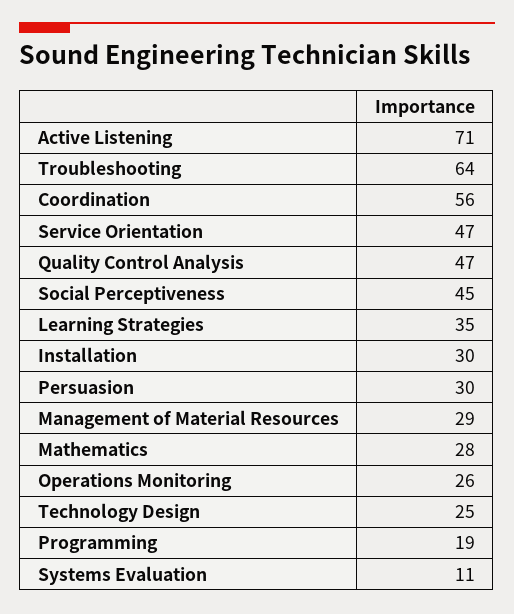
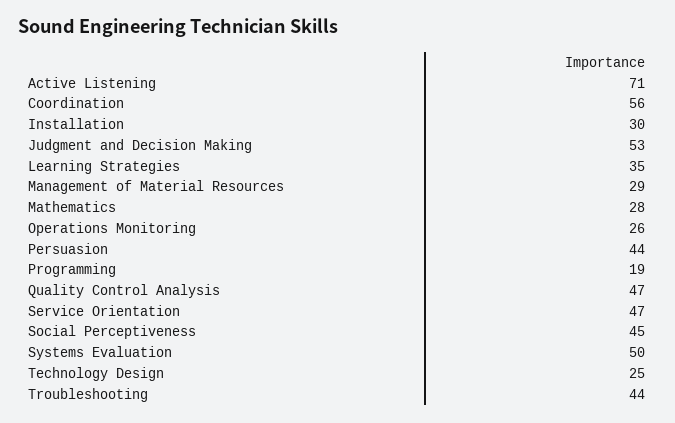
Troubleshooting: 64 -> 44
Persuasion: 30 -> 44
Systems Evaluation: 11 -> 50
Judgment and Decision Making: none -> 53

